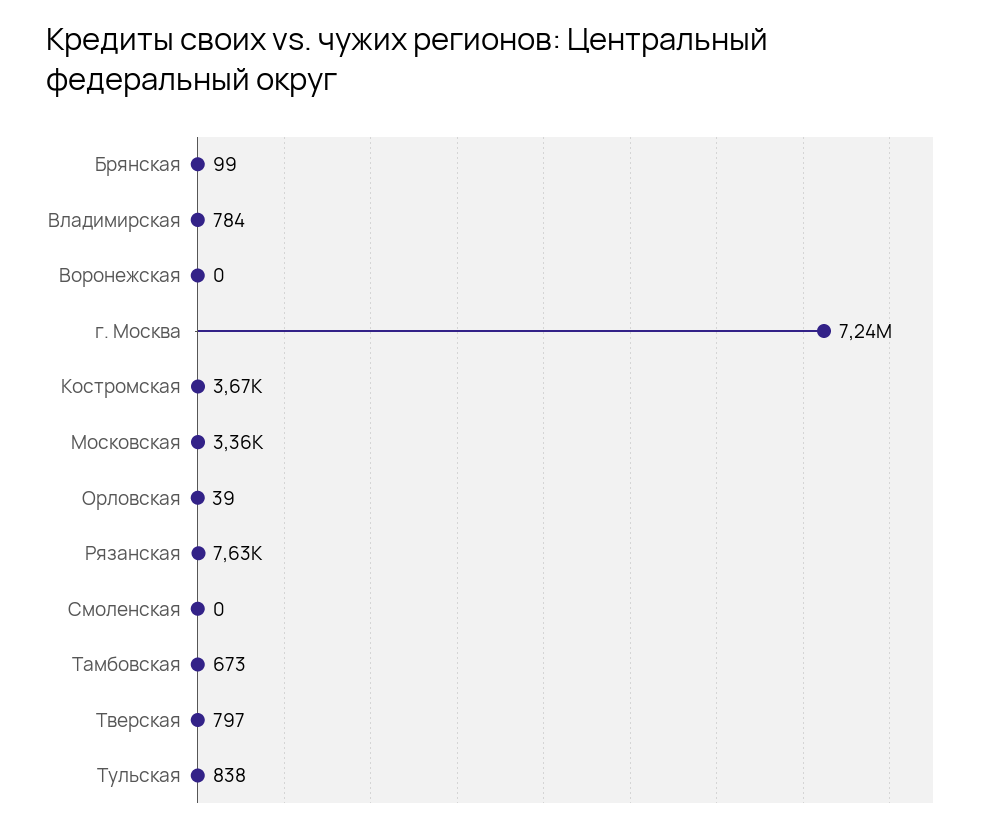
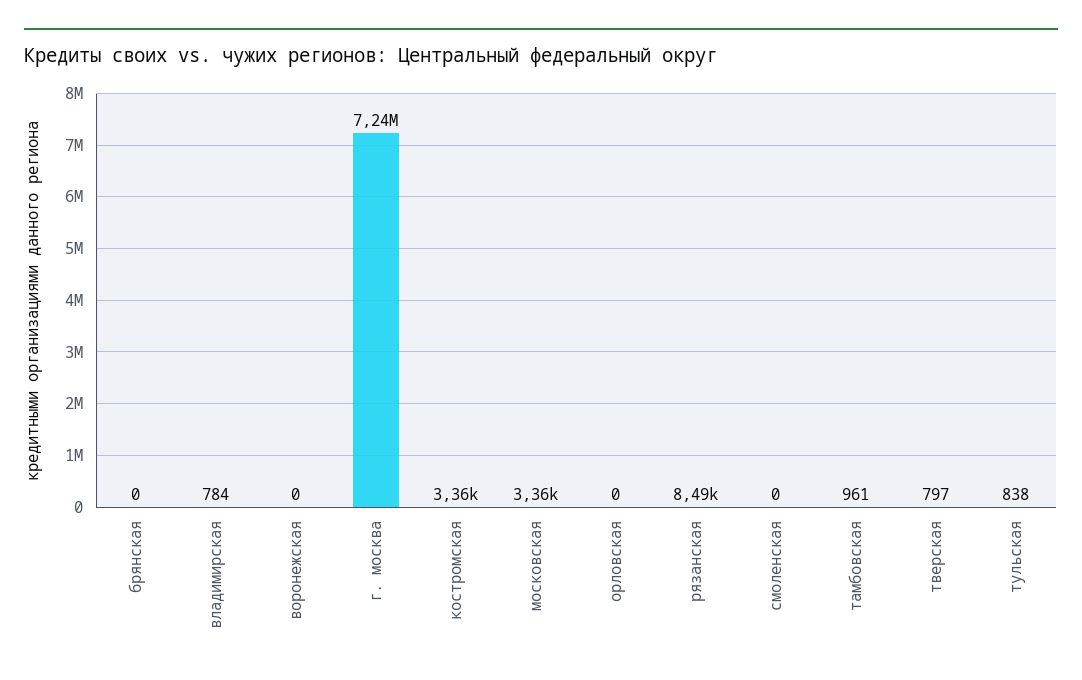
Брянская: 99 -> 0
Костромская: 3670 -> 3360
Орловская: 39 -> 0
Рязанская: 7630 -> 8490
Тамбовская: 673 -> 961

